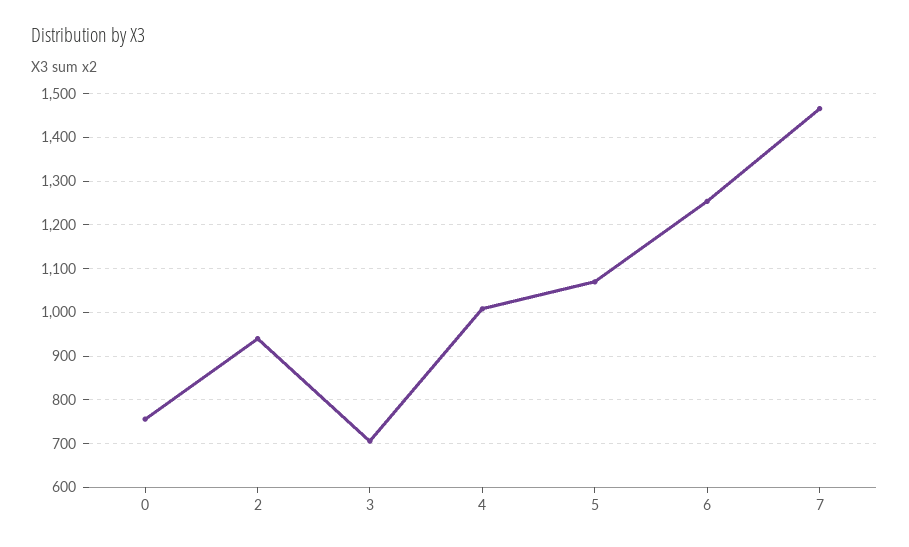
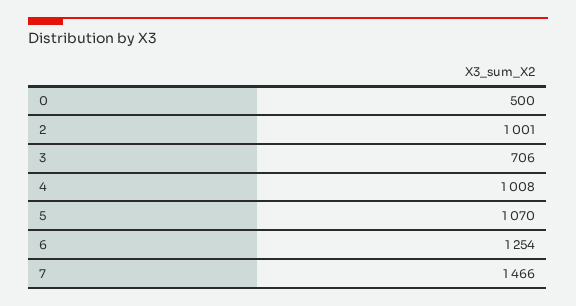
0: 760 -> 500
2: 940 -> 1001

